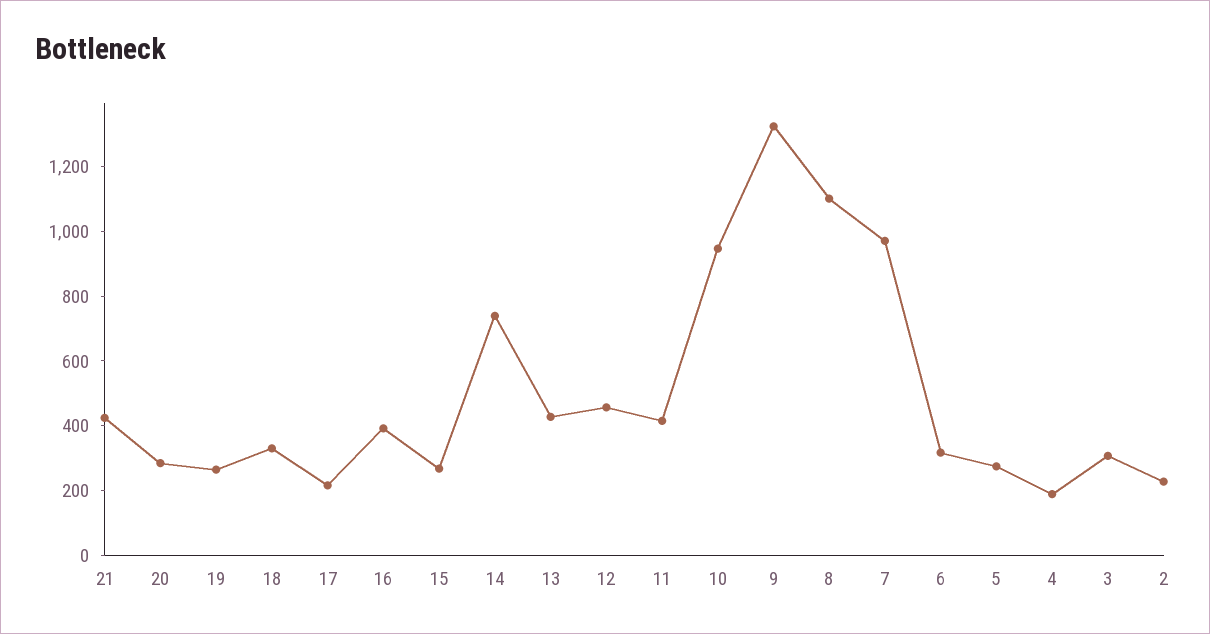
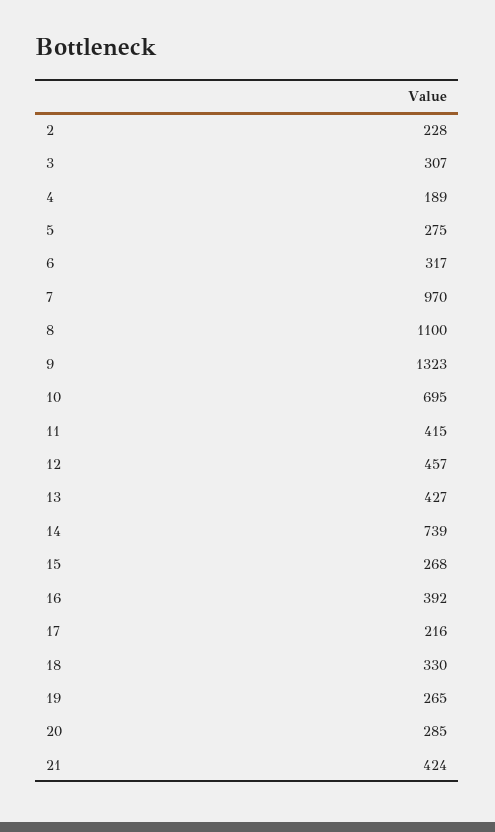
10: 950 -> 695

